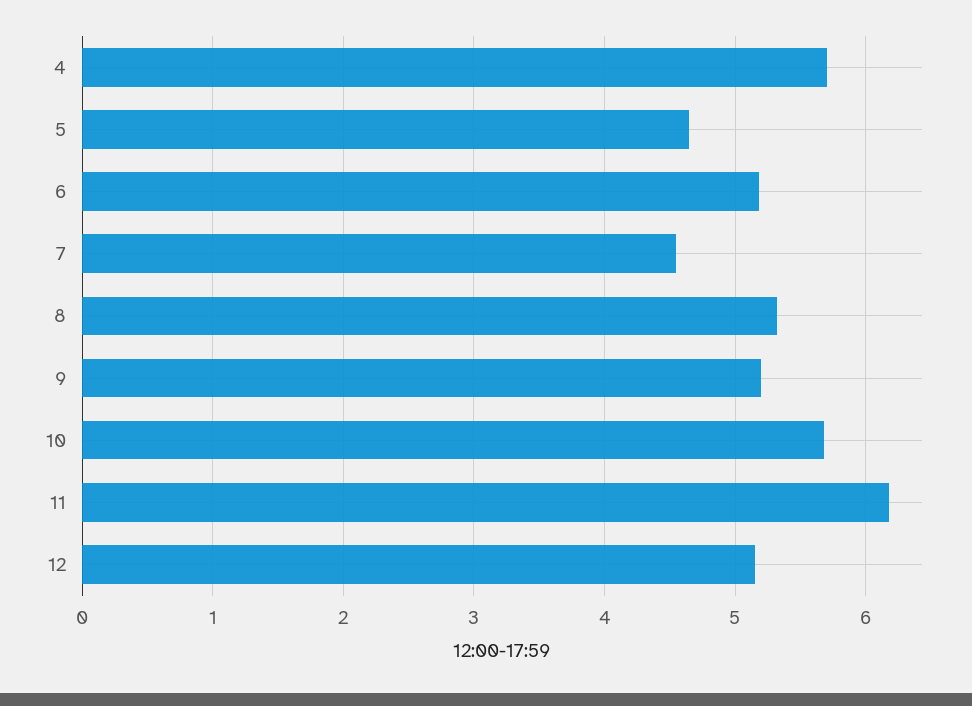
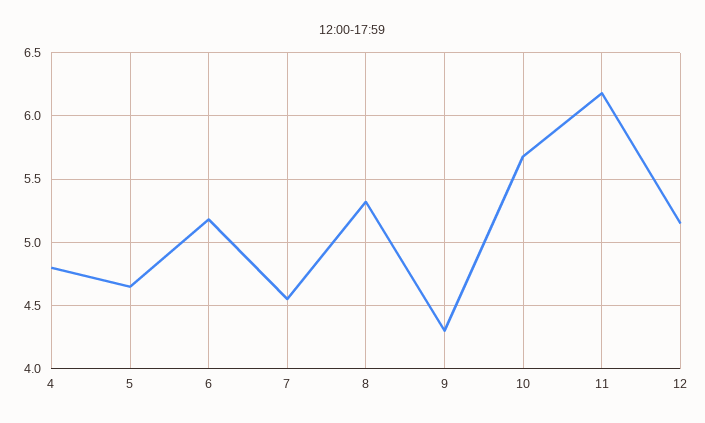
4: 5.7 -> 4.8
9: 5.2 -> 4.3

